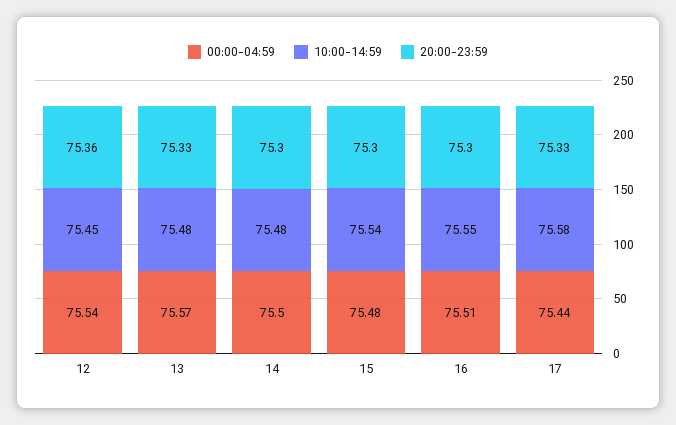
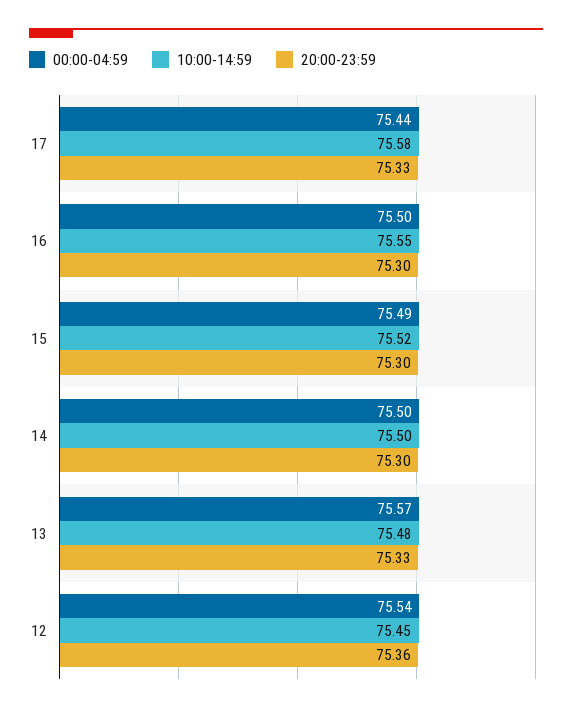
10:00-14:59, 14: 75.48 -> 75.5
00:00-04:59, 15: 75.48 -> 75.49
10:00-14:59, 15: 75.54 -> 75.52
00:00-04:59, 16: 75.51 -> 75.5

